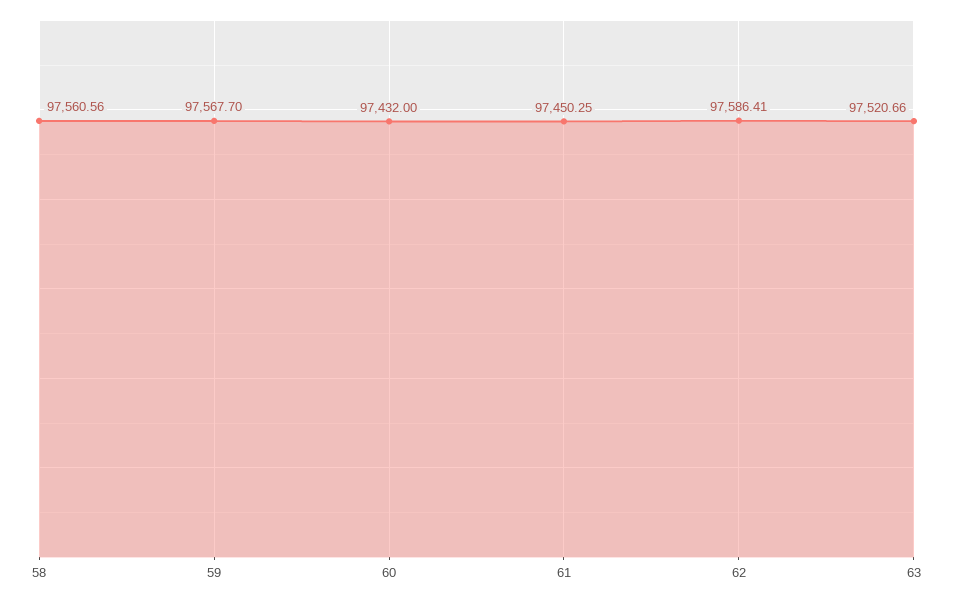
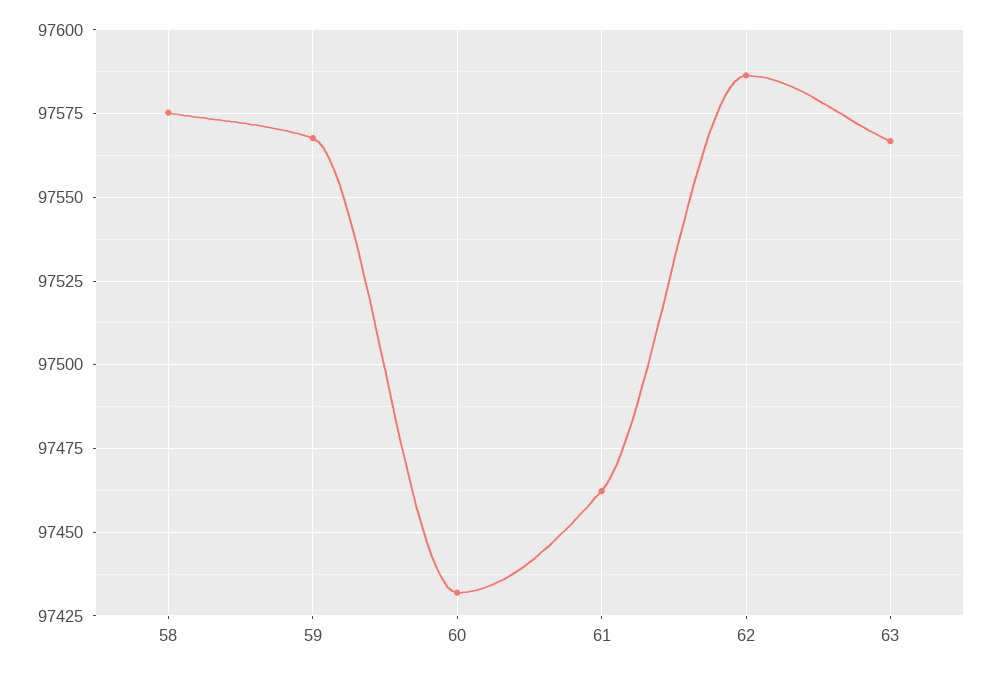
58: 97560.56 -> 97575
61: 97450.25 -> 97462.5
63: 97520.66 -> 97567.5

